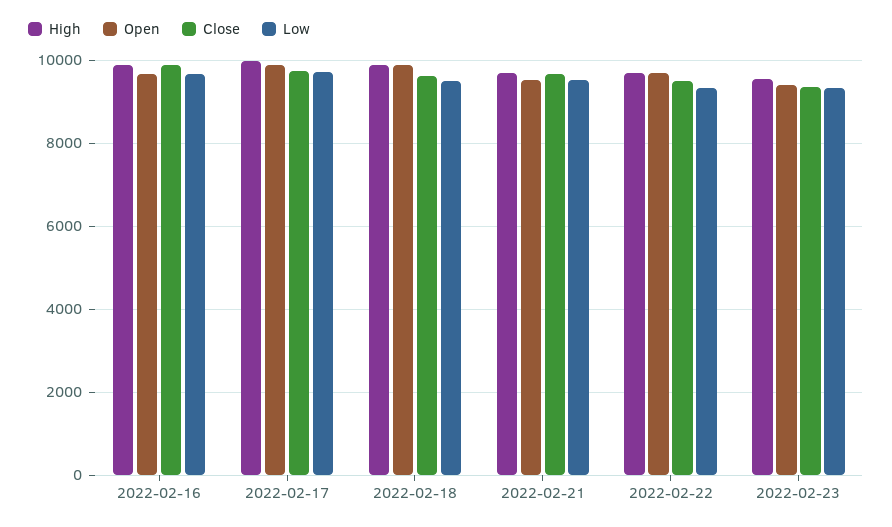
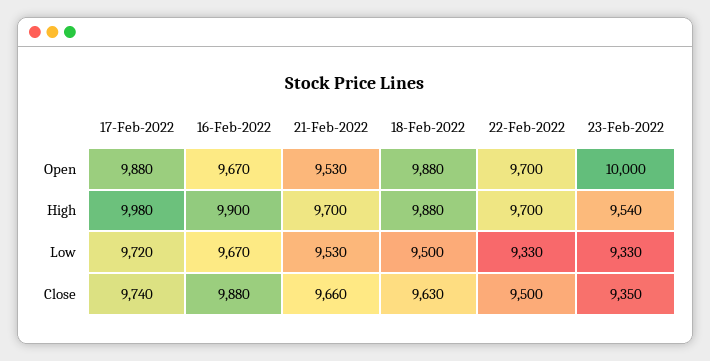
Open, 2022-02-23: 9400 -> 10000

